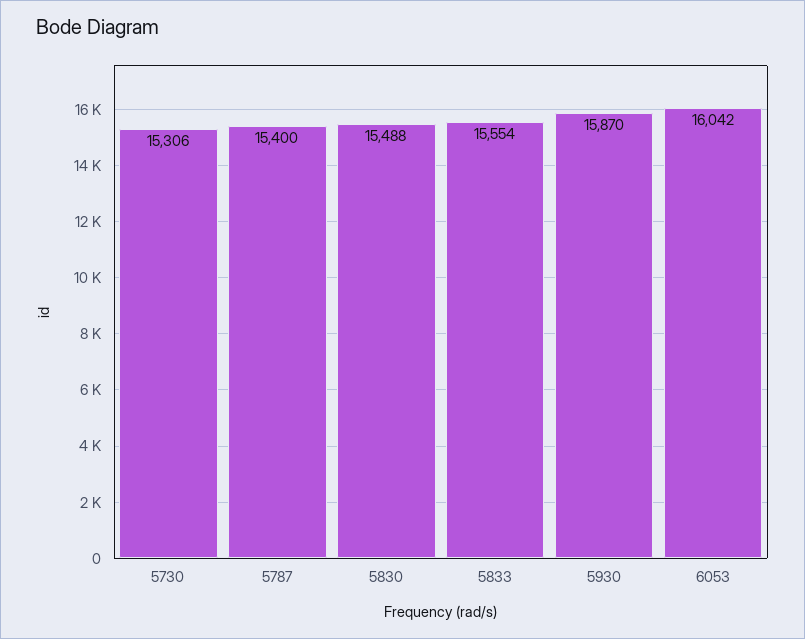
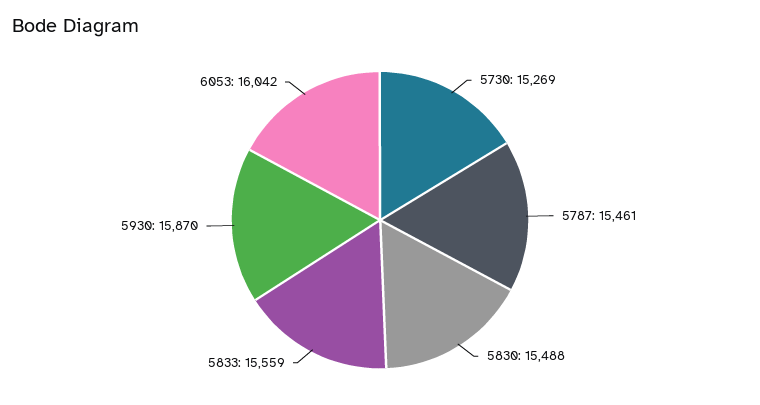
5730: 15306 -> 15269
5787: 15400 -> 15461
5833: 15554 -> 15559

